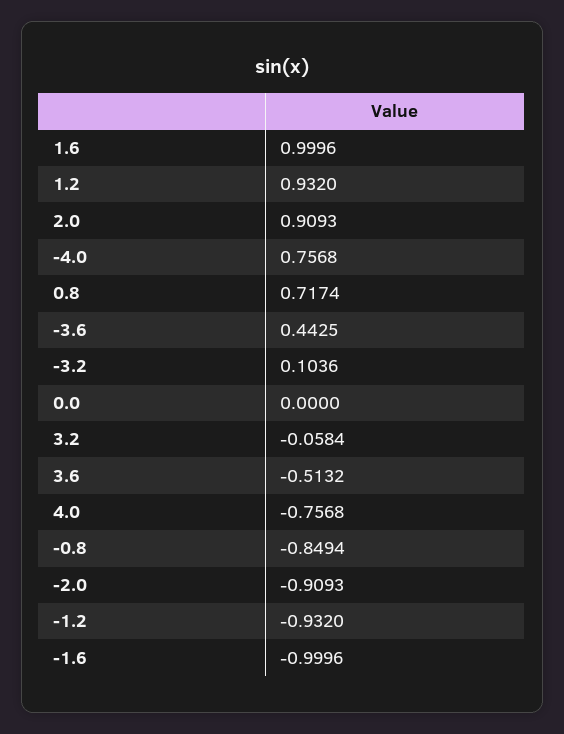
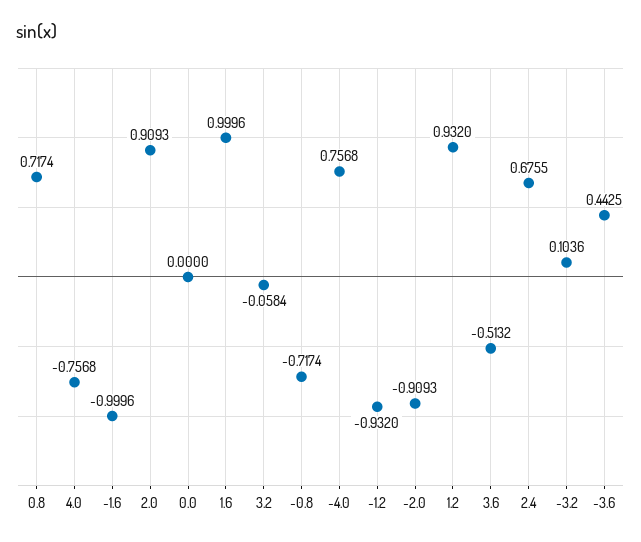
-0.8: -0.8494 -> -0.7174
2.4: none -> 0.6755

